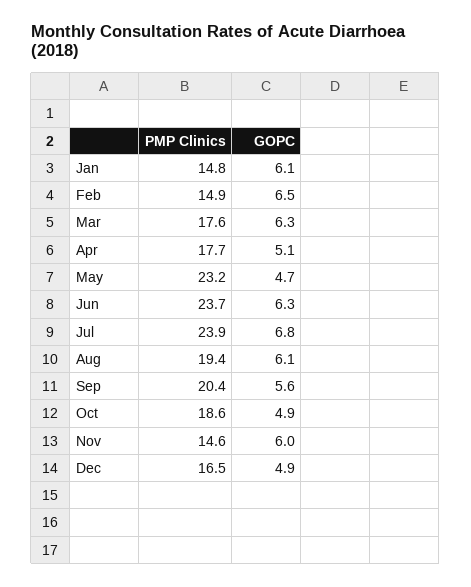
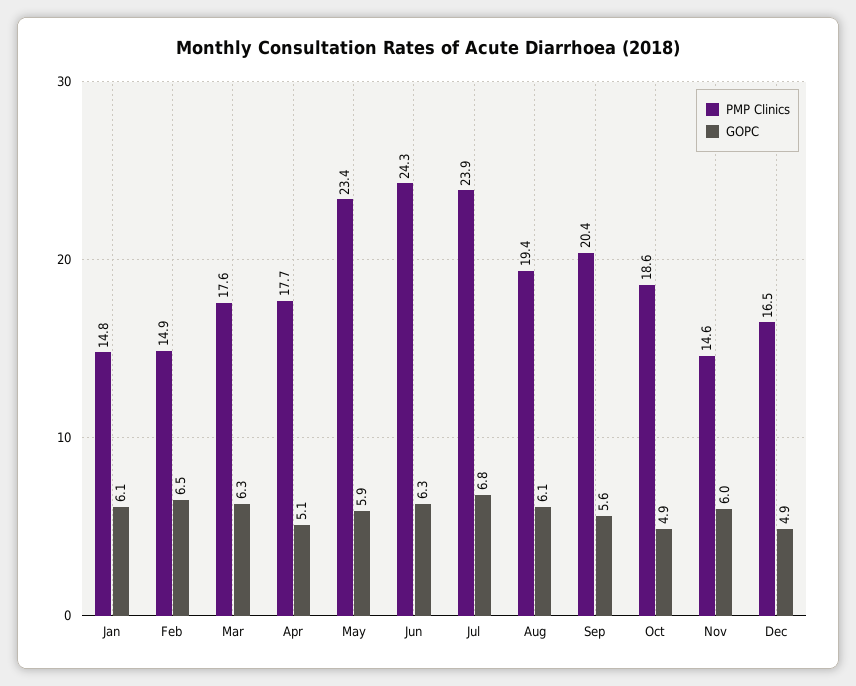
PMP Clinics, May: 23.2 -> 23.4
GOPC, May: 4.7 -> 5.9
PMP Clinics, Jun: 23.7 -> 24.3

